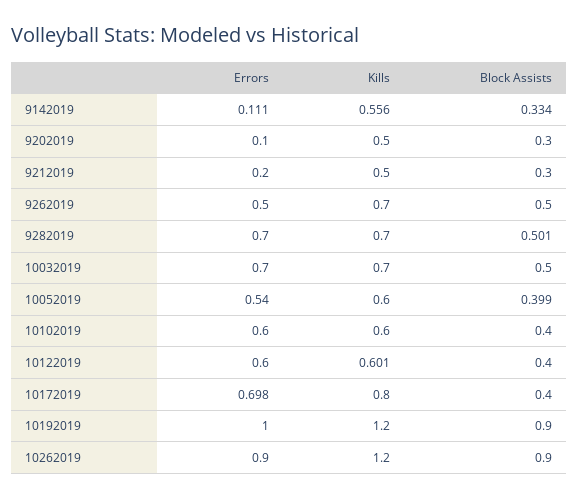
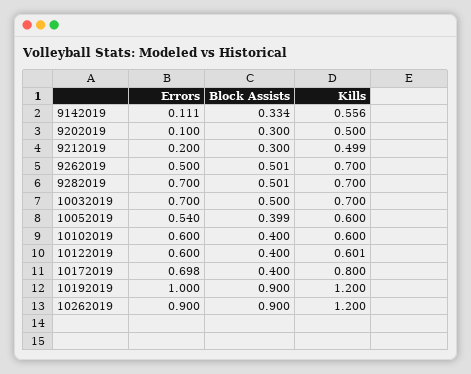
Kills, 9212019: 0.5 -> 0.499
Block Assists, 9262019: 0.5 -> 0.501

